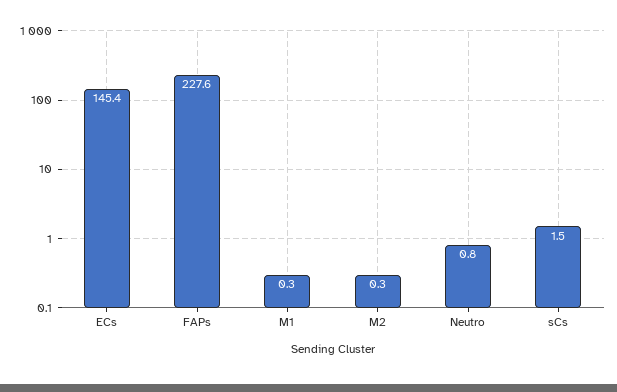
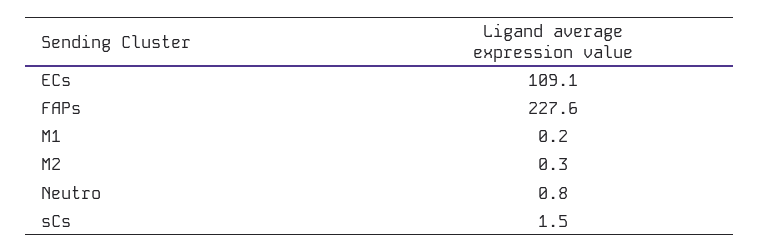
ECs: 145.4 -> 109.1
M1: 0.3 -> 0.2

